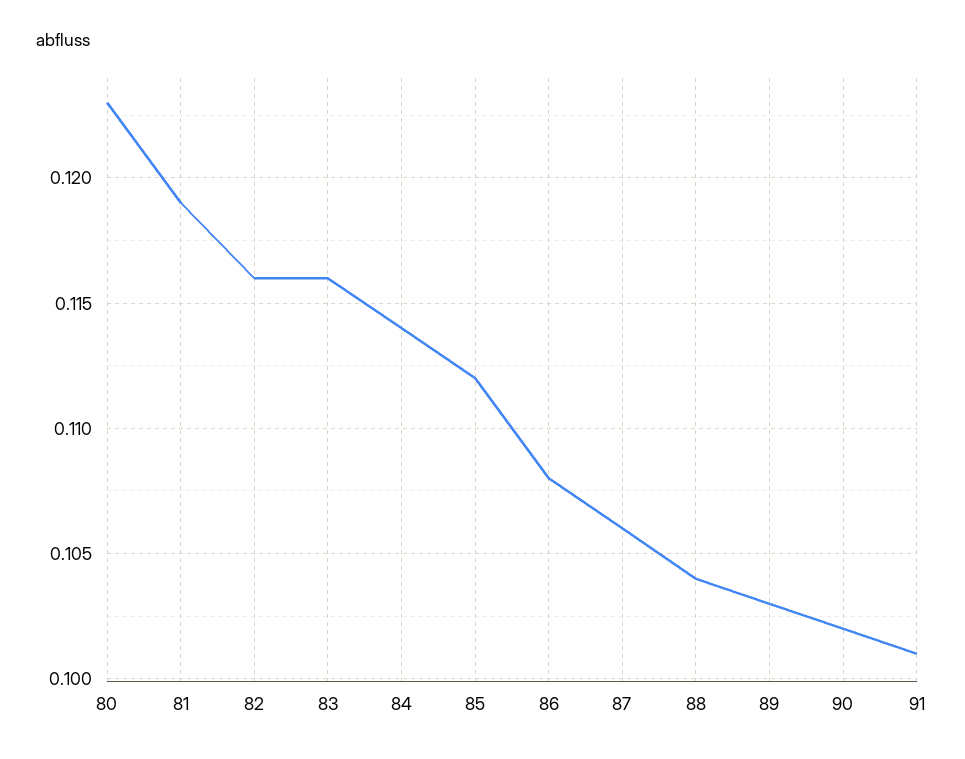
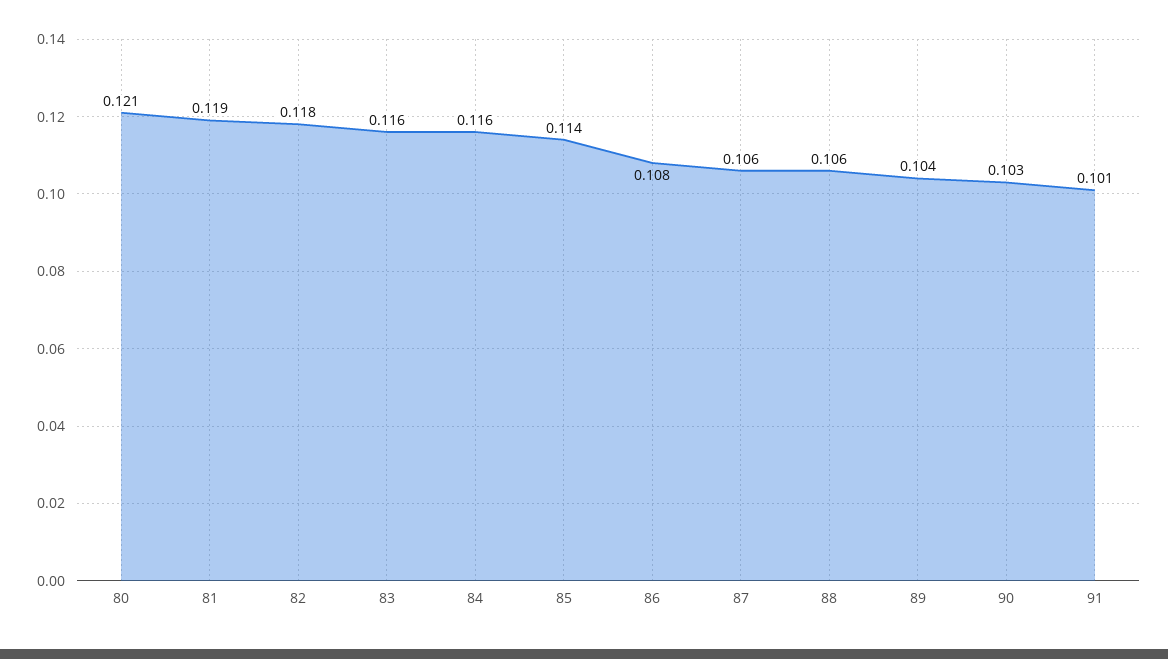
80: 0.123 -> 0.121
82: 0.116 -> 0.118
84: 0.114 -> 0.116
85: 0.112 -> 0.114
88: 0.104 -> 0.106
89: 0.103 -> 0.104
90: 0.102 -> 0.103

